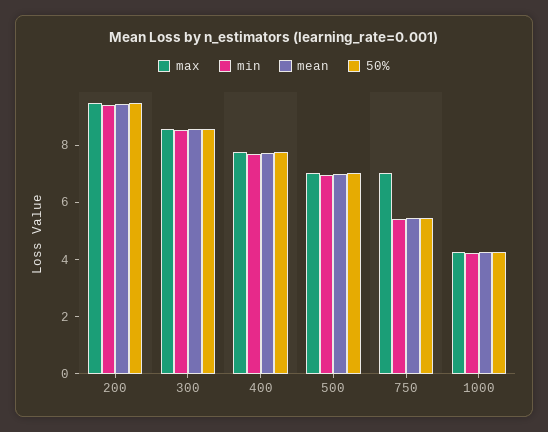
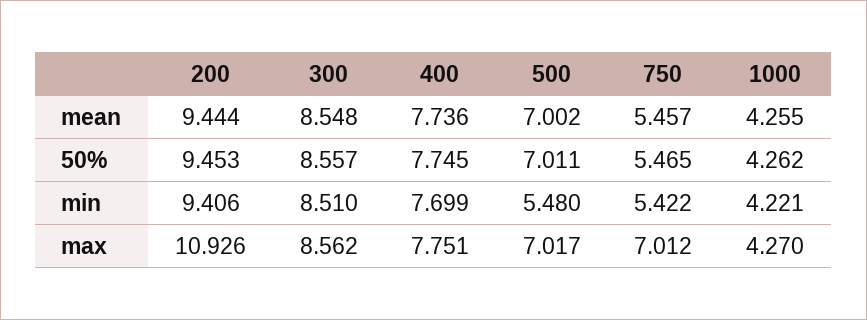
max, 200: 9.5 -> 10.926
min, 500: 7 -> 5.48

